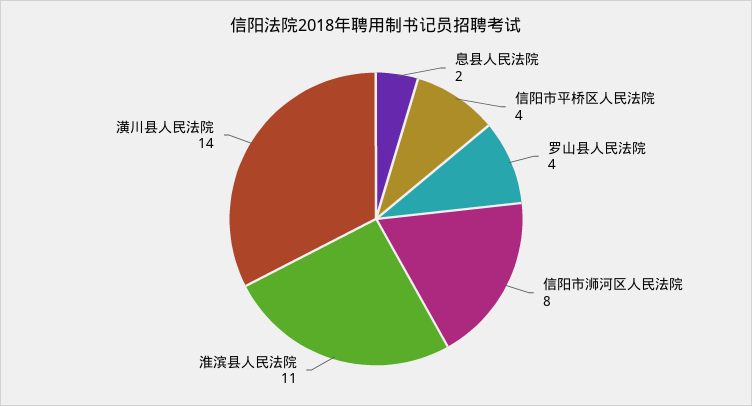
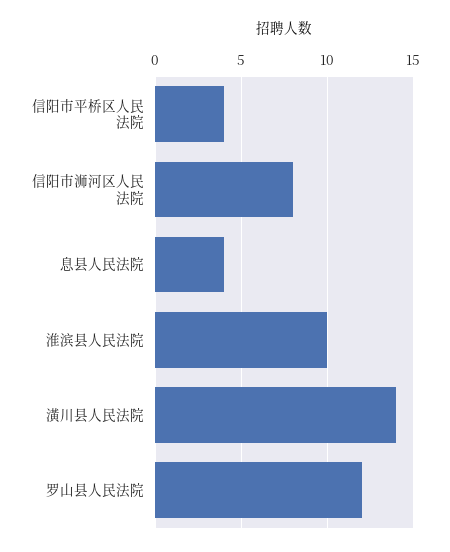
息县人民法院: 2 -> 4
罗山县人民法院: 4 -> 12
淮滨县人民法院: 11 -> 10

